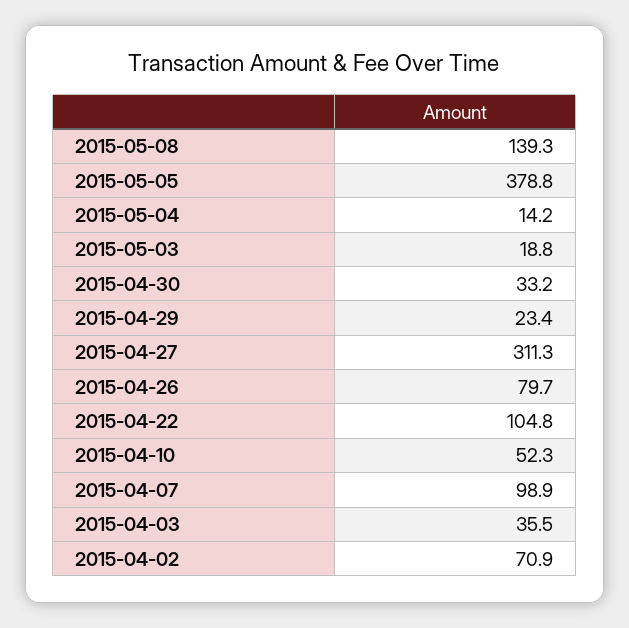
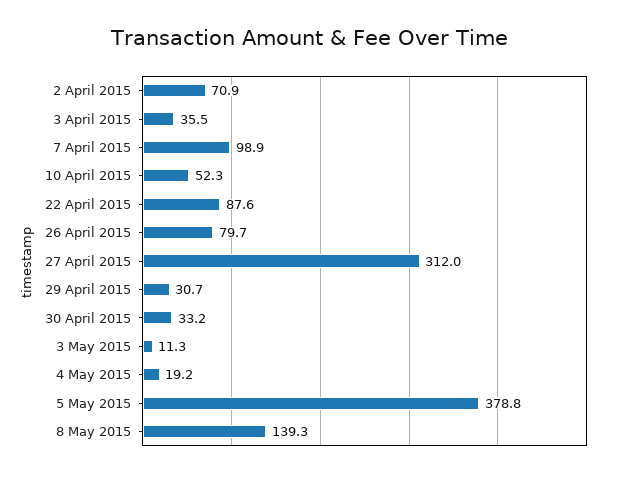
2015-05-04: 14.2 -> 19.2
2015-05-03: 18.8 -> 11.3
2015-04-29: 23.4 -> 30.7
2015-04-27: 311.3 -> 312
2015-04-22: 104.8 -> 87.6

